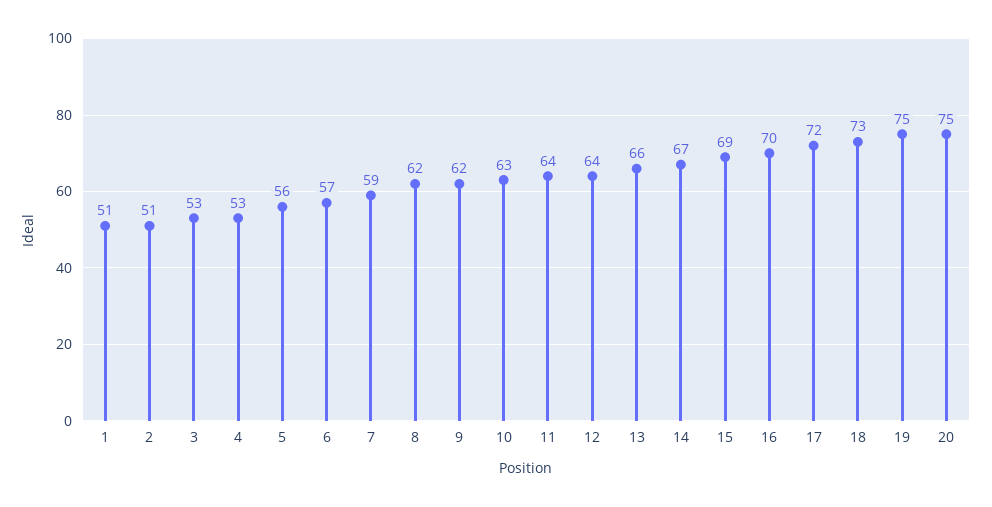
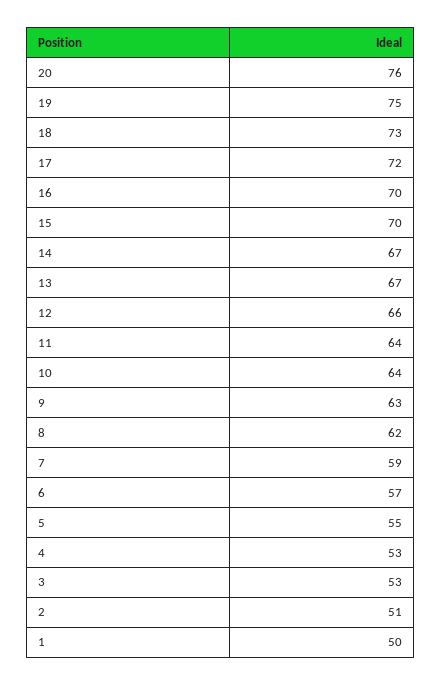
1: 51 -> 50
5: 56 -> 55
9: 62 -> 63
10: 63 -> 64
12: 64 -> 66
13: 66 -> 67
15: 69 -> 70
20: 75 -> 76

